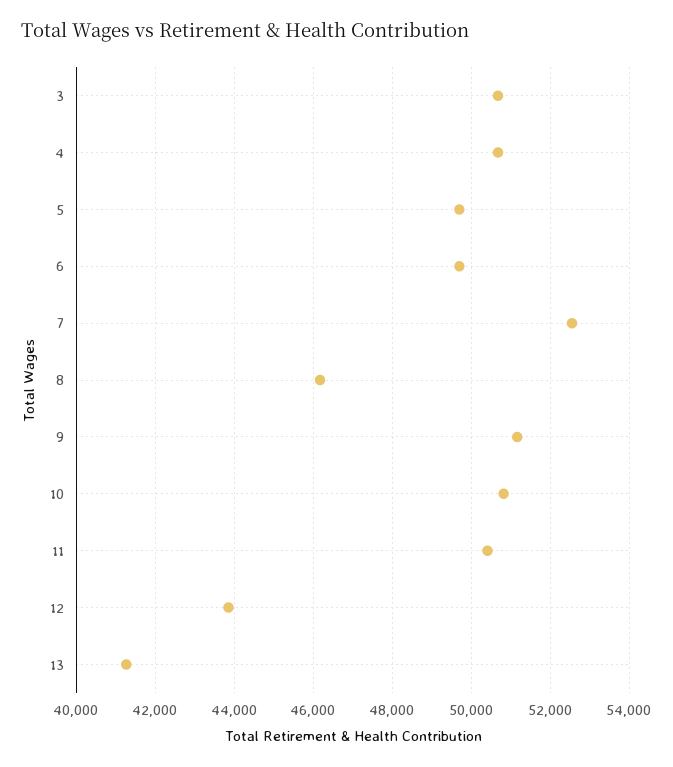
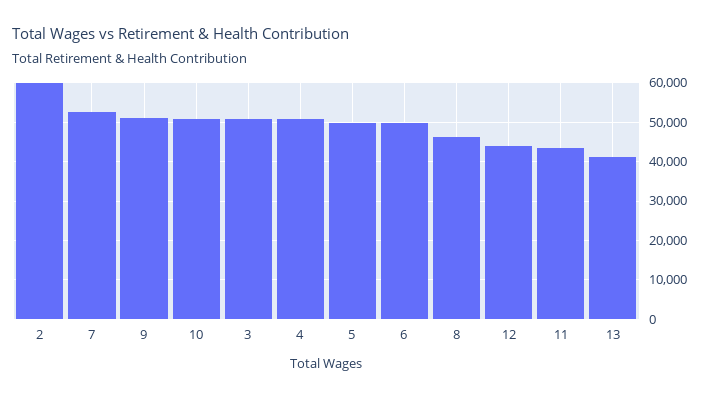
11: 50400 -> 44000
2: none -> 60000

